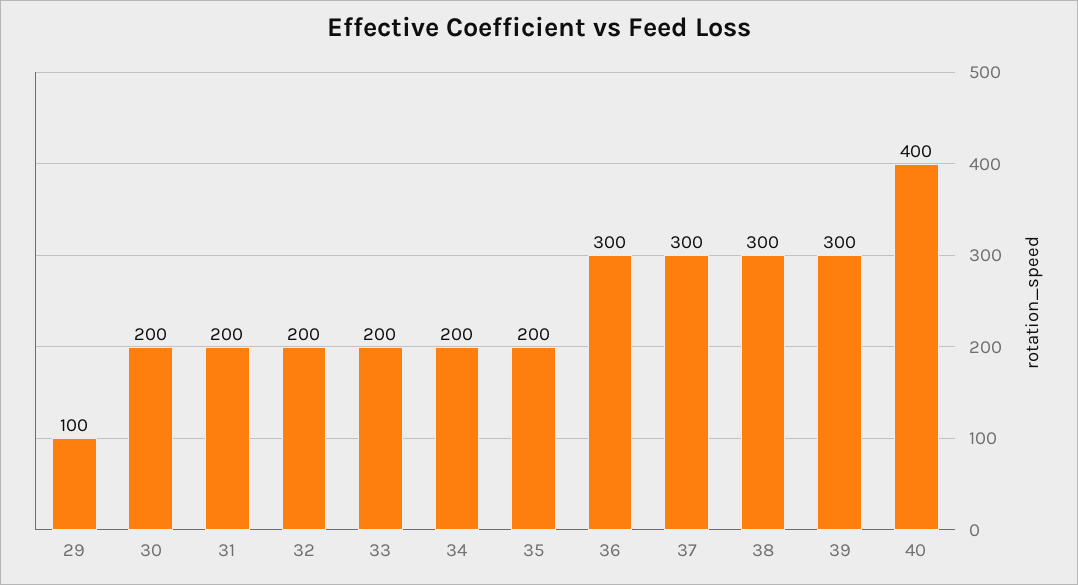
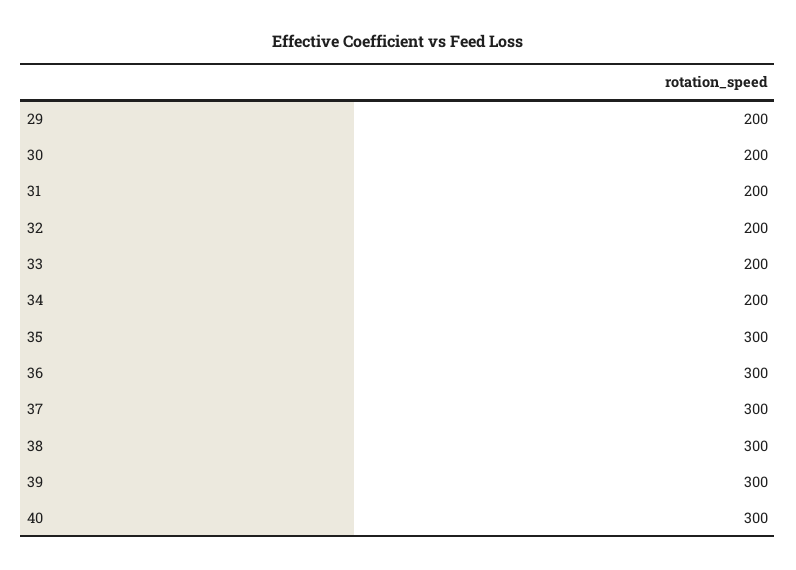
29: 100 -> 200
35: 200 -> 300
40: 400 -> 300

